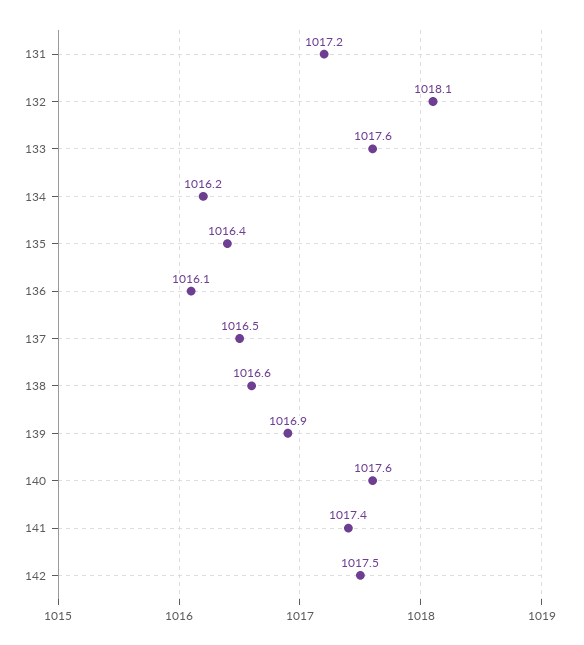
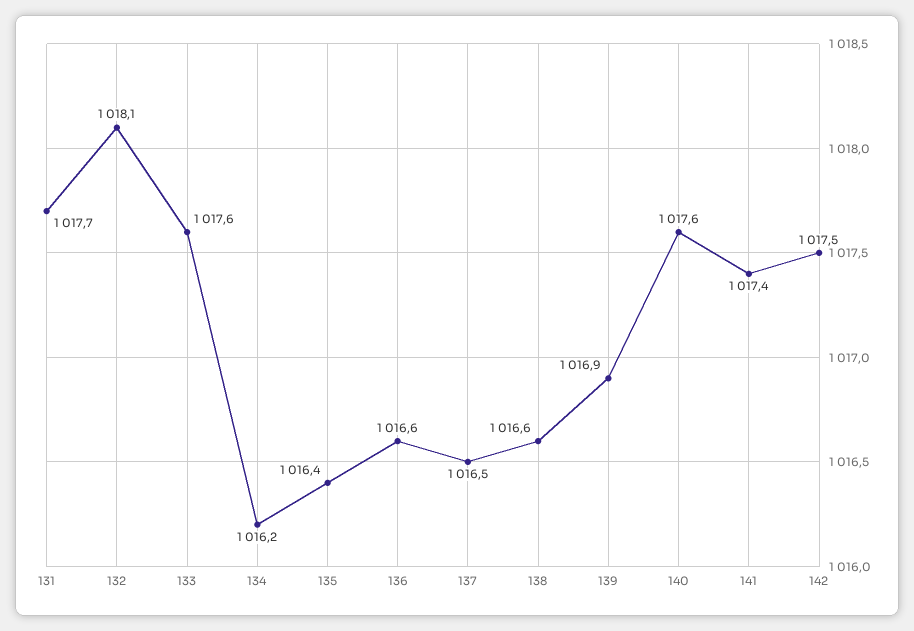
131: 1017.2 -> 1017.7
136: 1016.1 -> 1016.6

